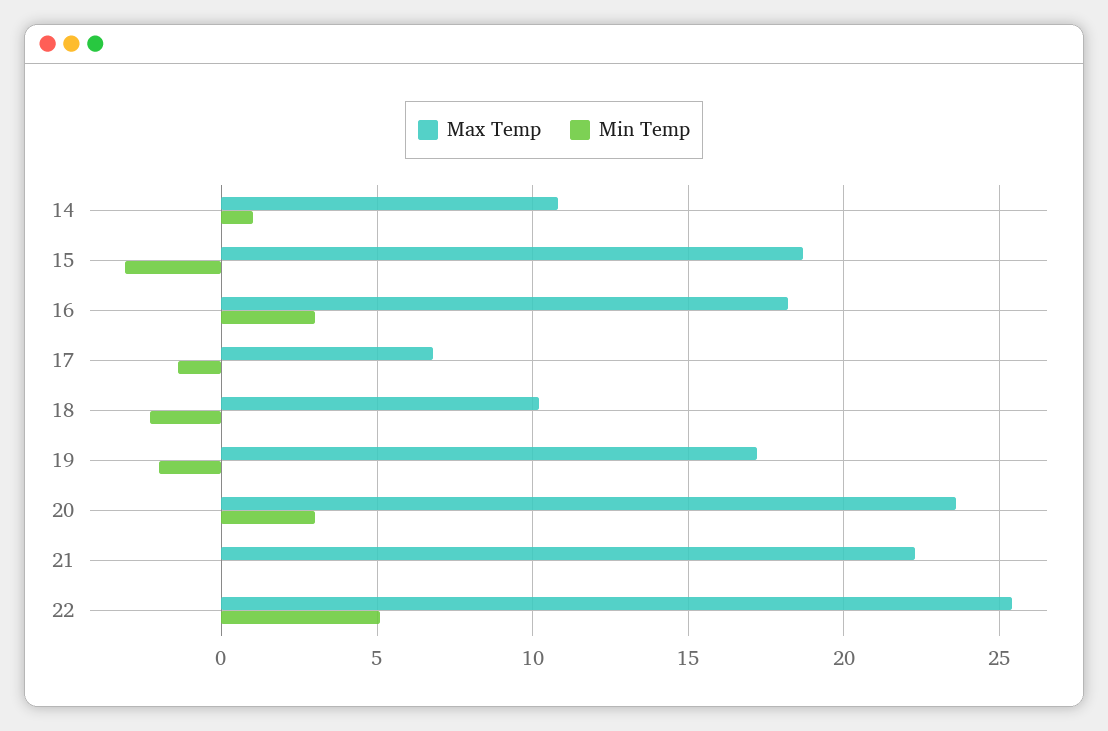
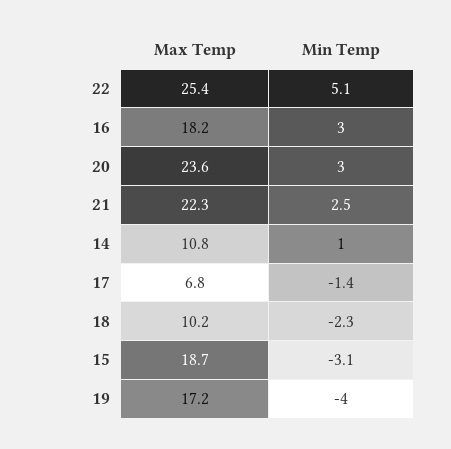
Min Temp, 19: -2 -> -4
Min Temp, 21: 0 -> 2.5

